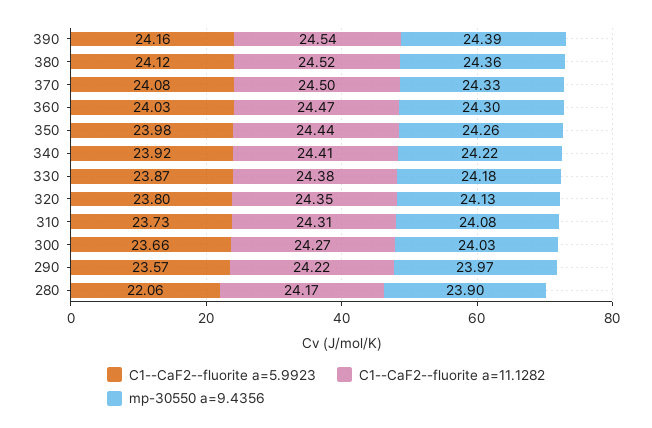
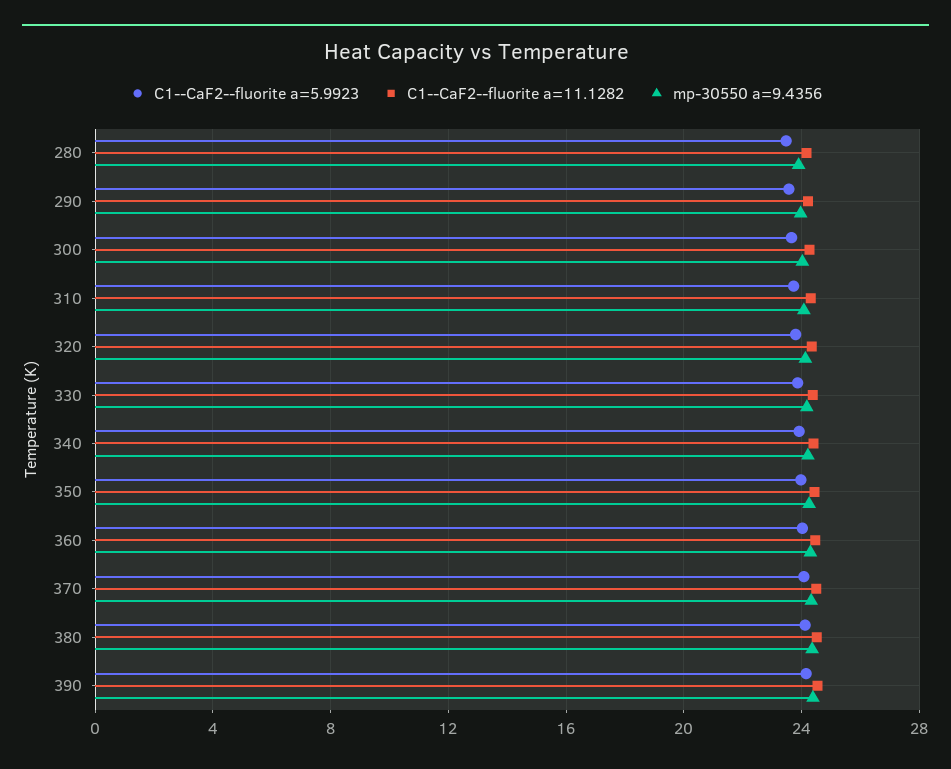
C1--CaF2--fluorite a=5.9923, 280: 22.06 -> 23.5

